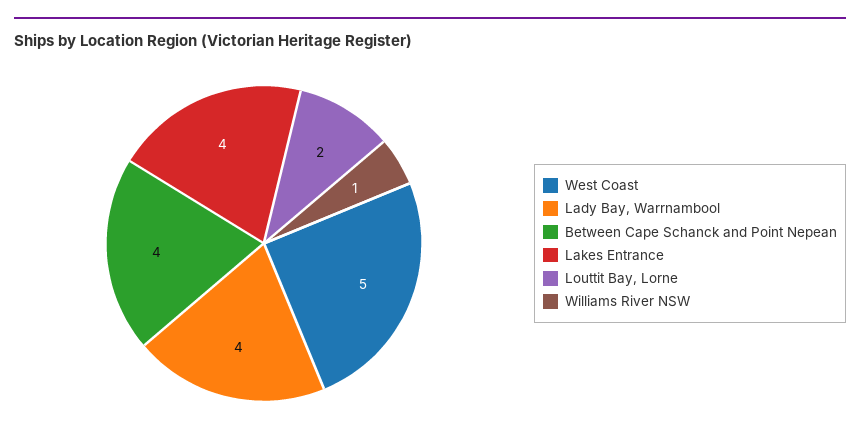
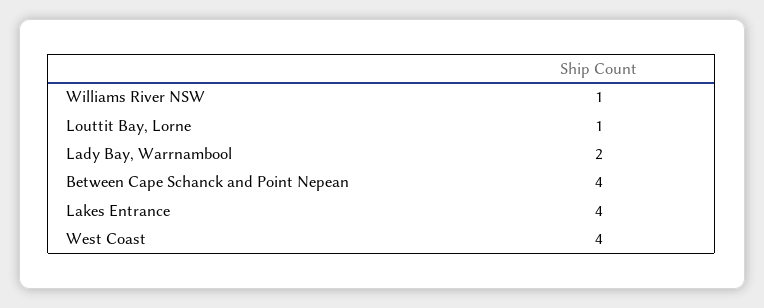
West Coast: 5 -> 4
Lady Bay, Warrnambool: 4 -> 2
Louttit Bay, Lorne: 2 -> 1

